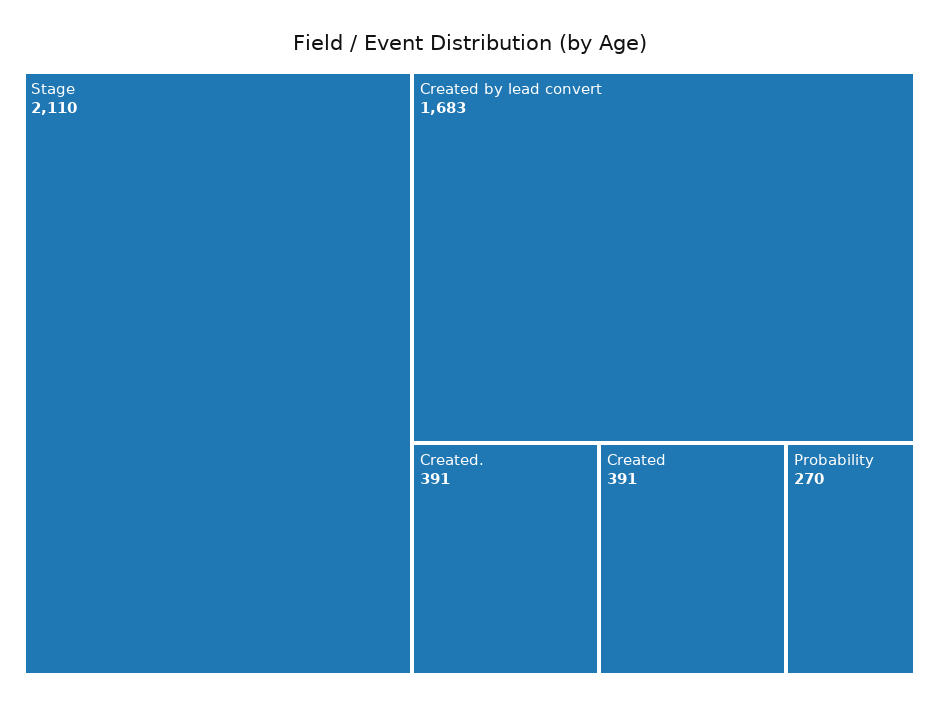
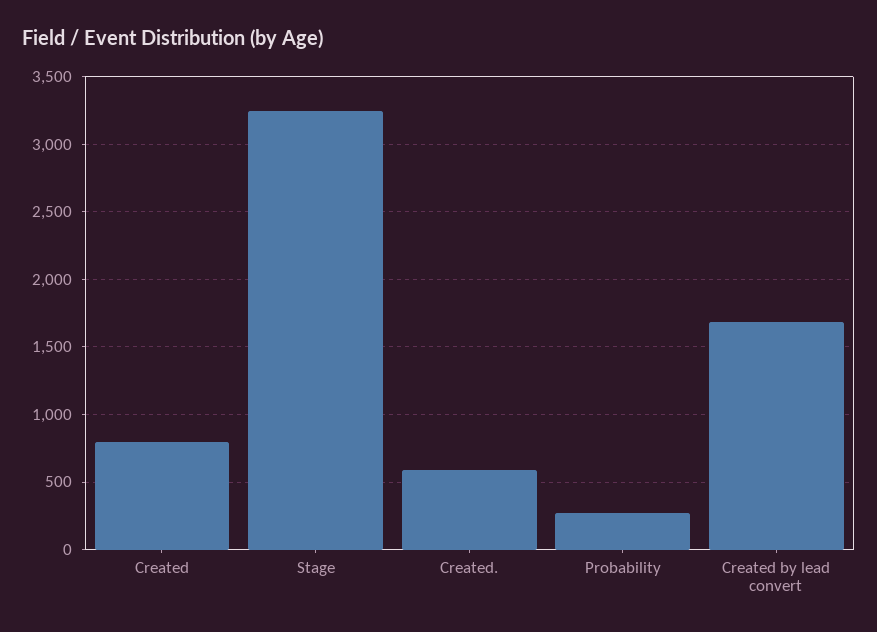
Stage: 2110 -> 3250
Created.: 391 -> 600
Created: 391 -> 800

